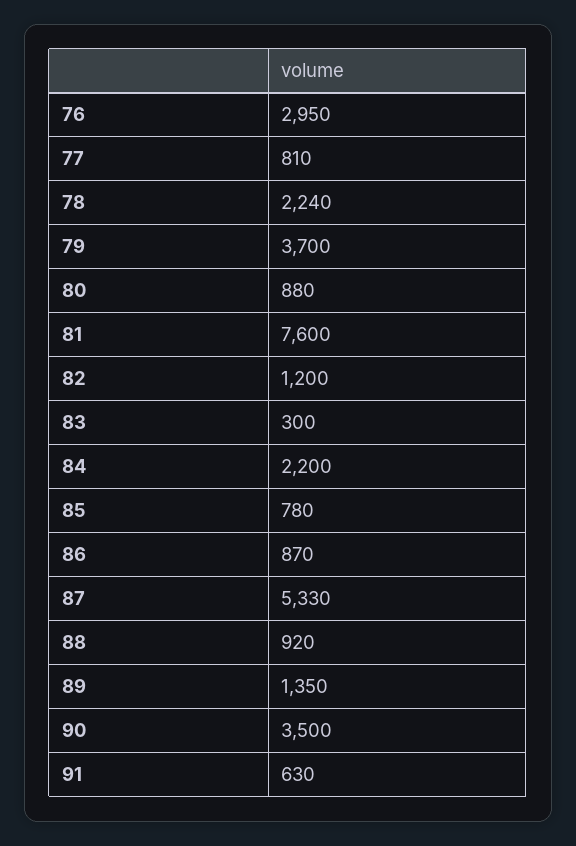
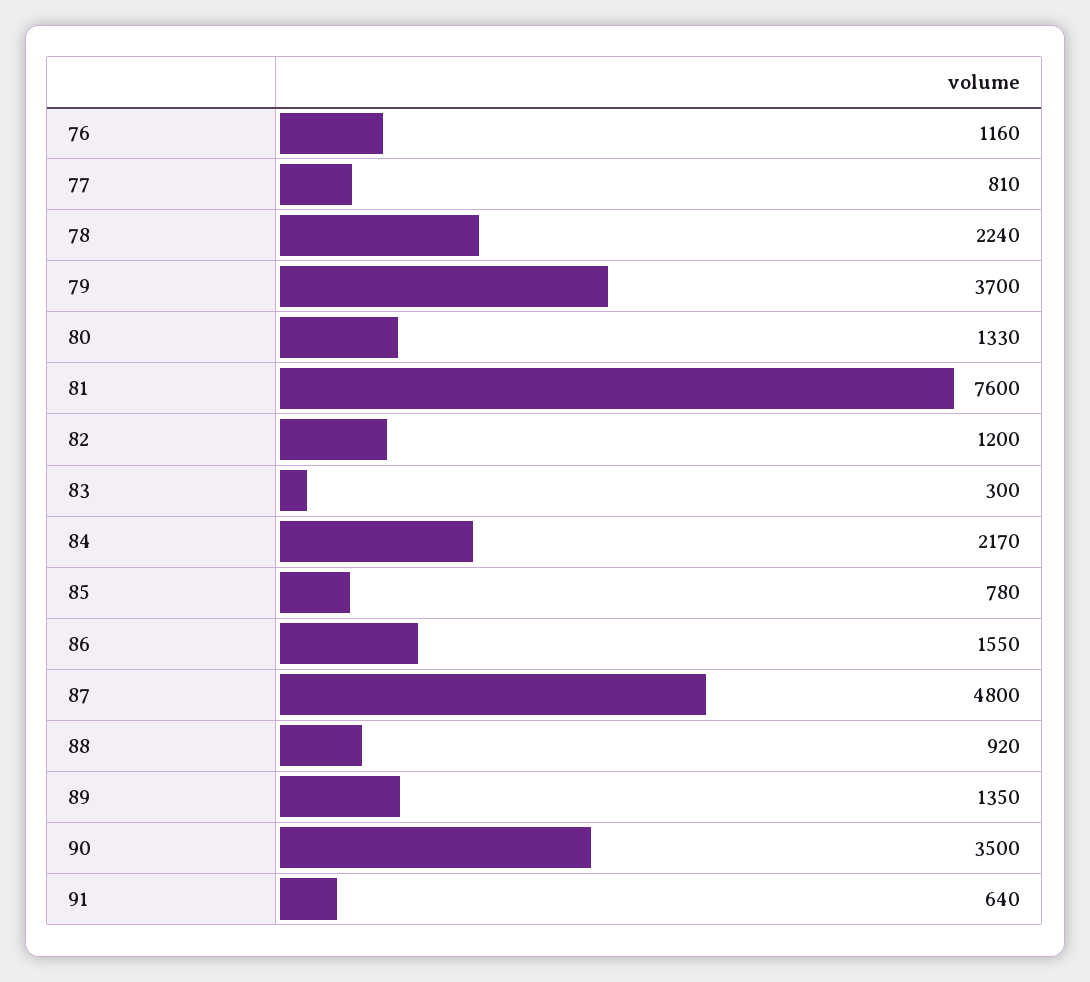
76: 2950 -> 1160
80: 880 -> 1330
84: 2200 -> 2170
86: 870 -> 1550
87: 5330 -> 4800
91: 630 -> 640

